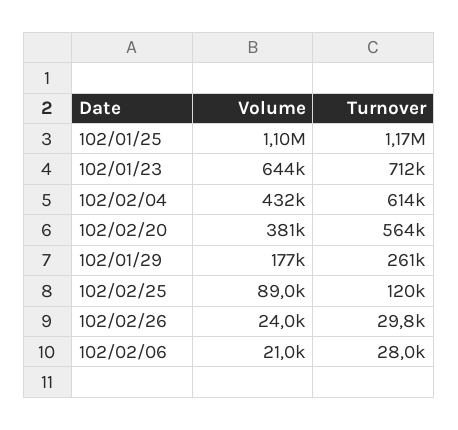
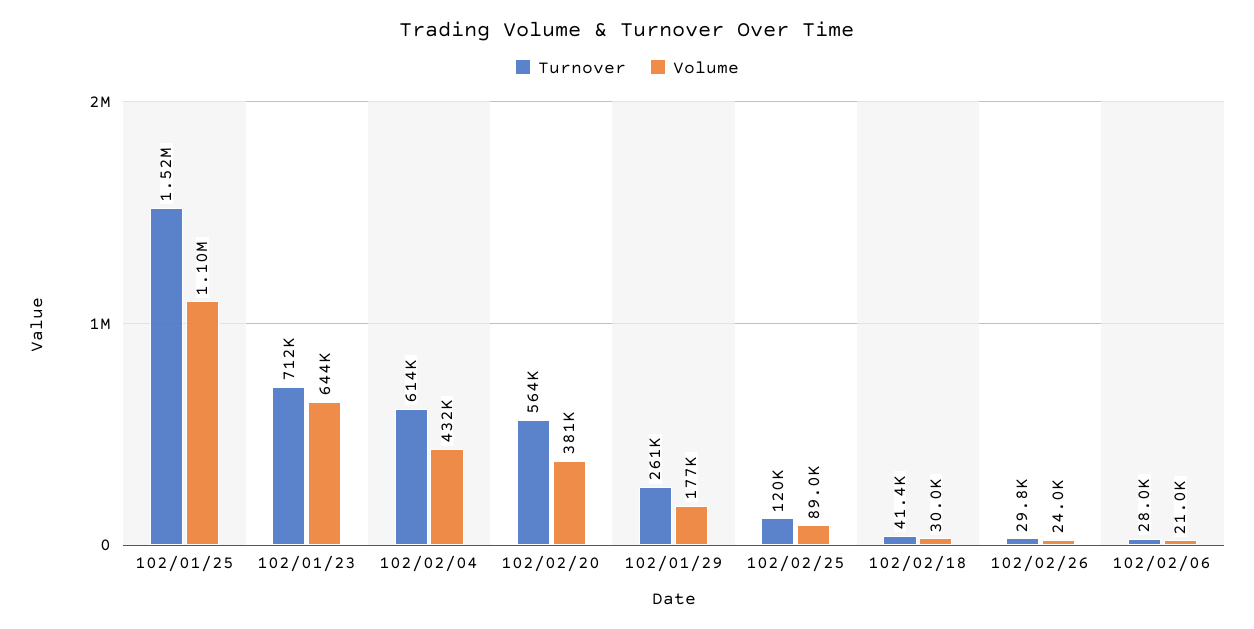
Turnover, 102/01/25: 1170000 -> 1520000
Turnover, 102/02/18: none -> 41400
Volume, 102/02/18: none -> 30000

